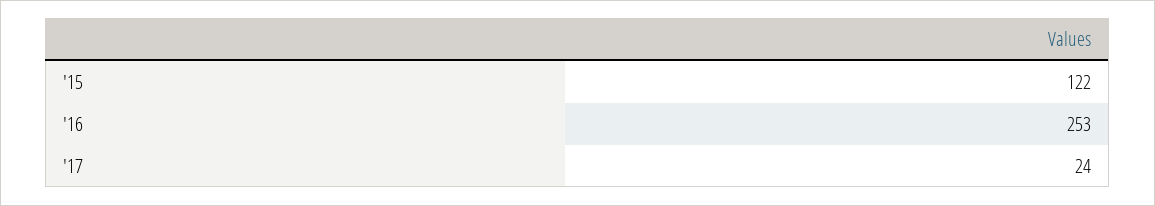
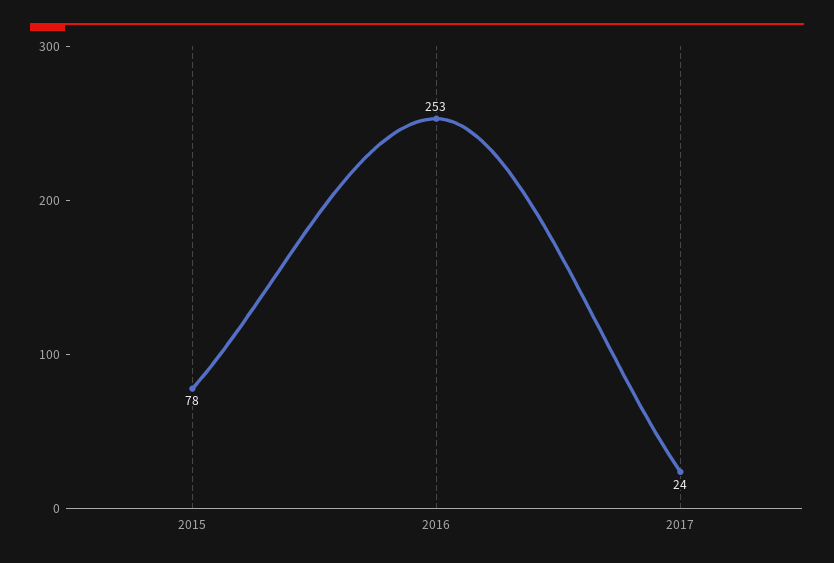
'15: 122 -> 78

